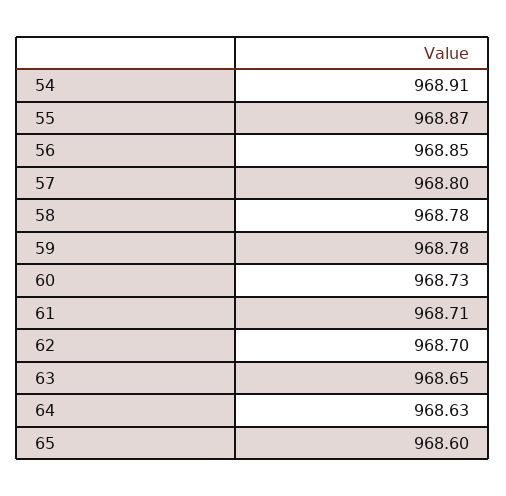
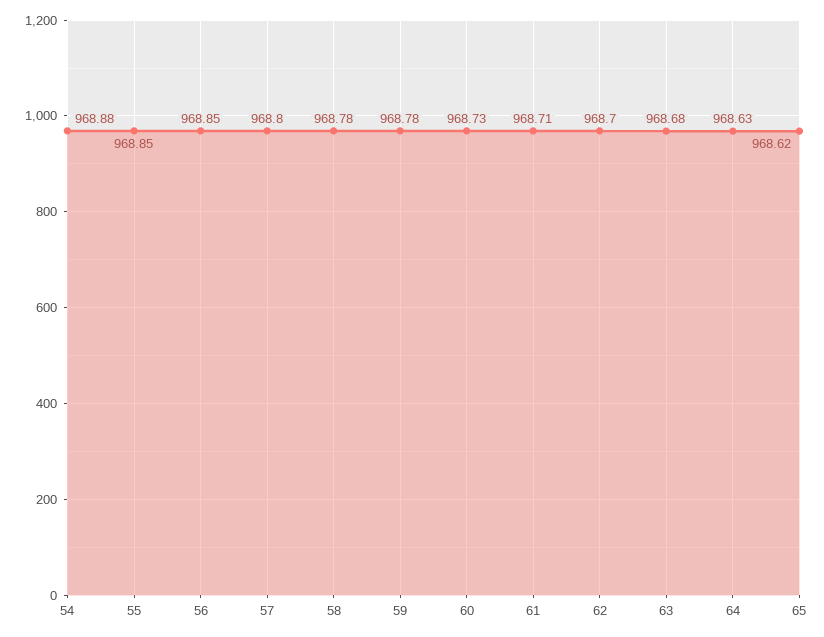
54: 968.91 -> 968.88
55: 968.87 -> 968.85
63: 968.65 -> 968.68
65: 968.6 -> 968.62

